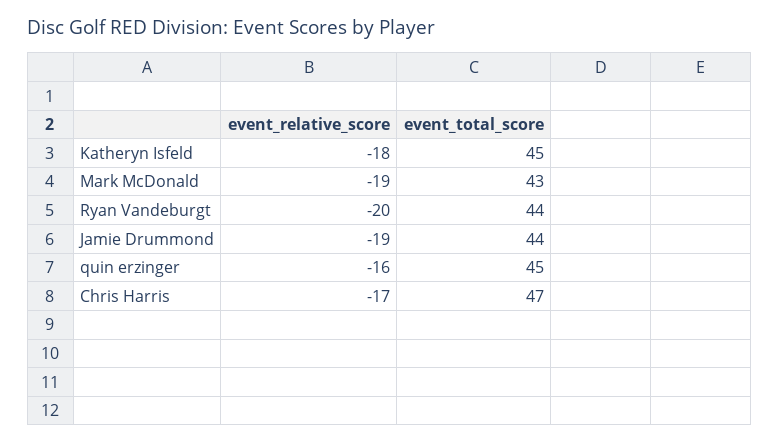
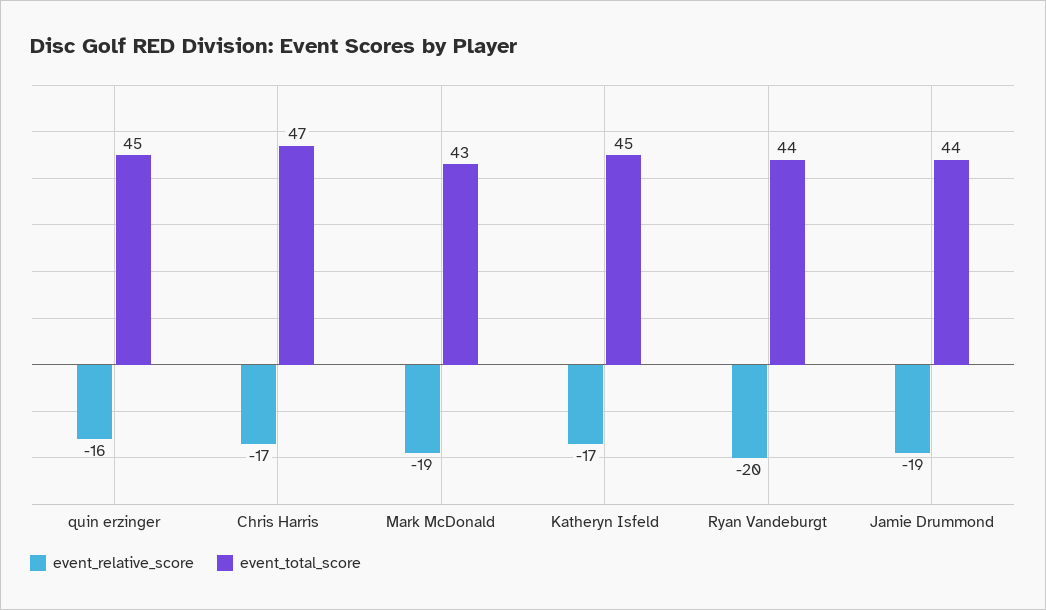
event_relative_score, Katheryn Isfeld: -18 -> -17

